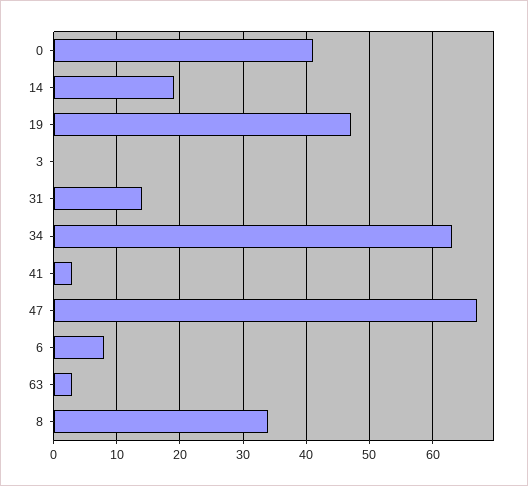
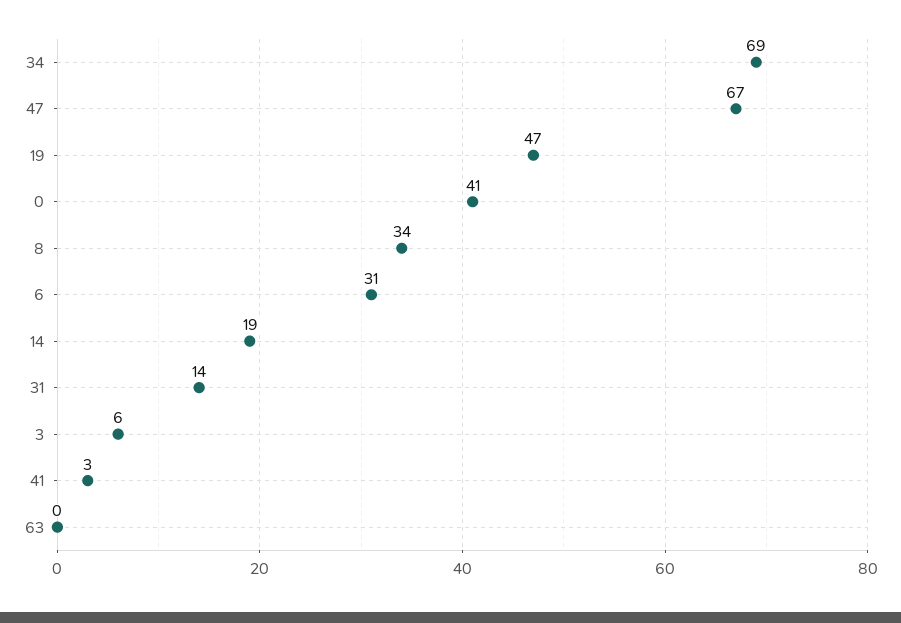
3: 0 -> 6
34: 63 -> 69
6: 8 -> 31
63: 3 -> 0

